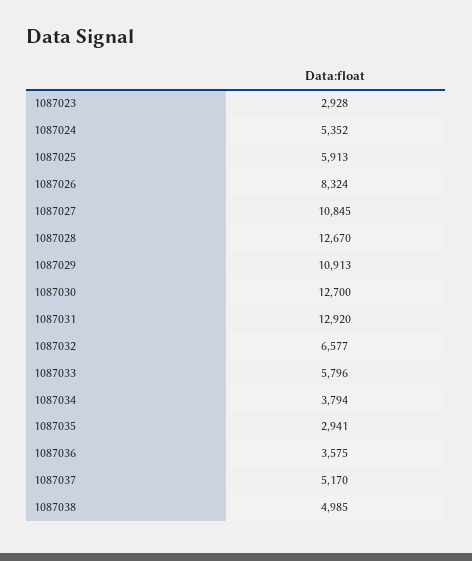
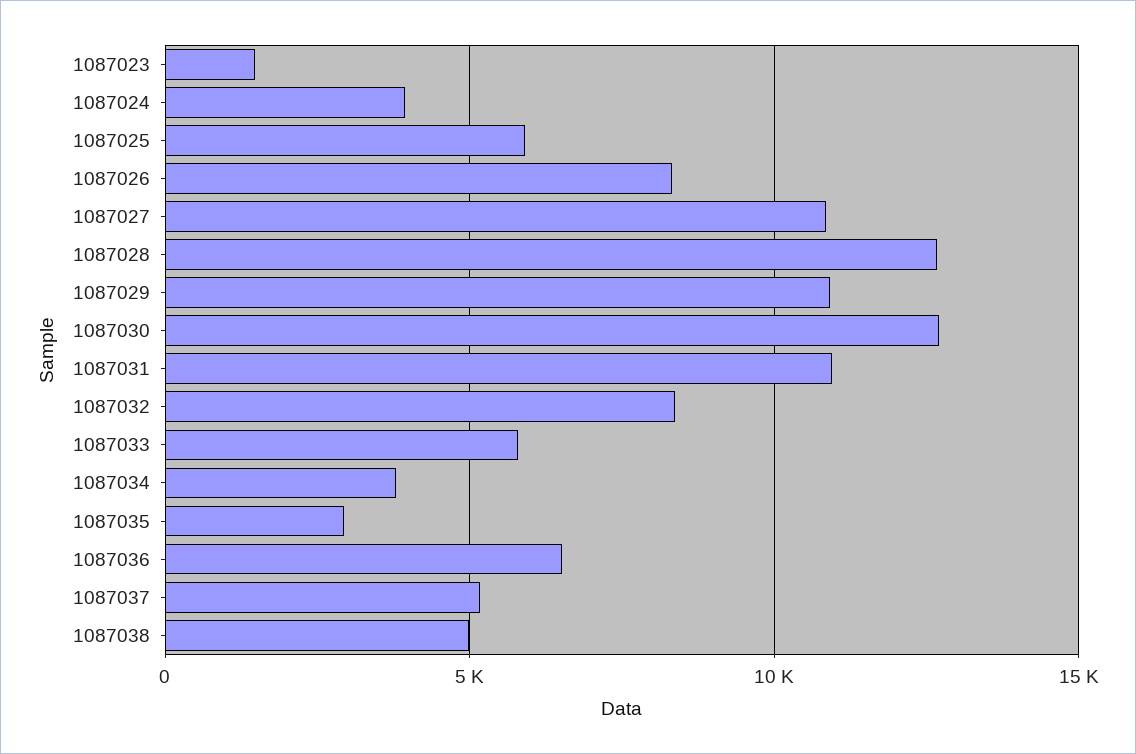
1087023: 2928 -> 1500
1087024: 5352 -> 4000
1087031: 12920 -> 11000
1087032: 6577 -> 8500
1087036: 3575 -> 6500

